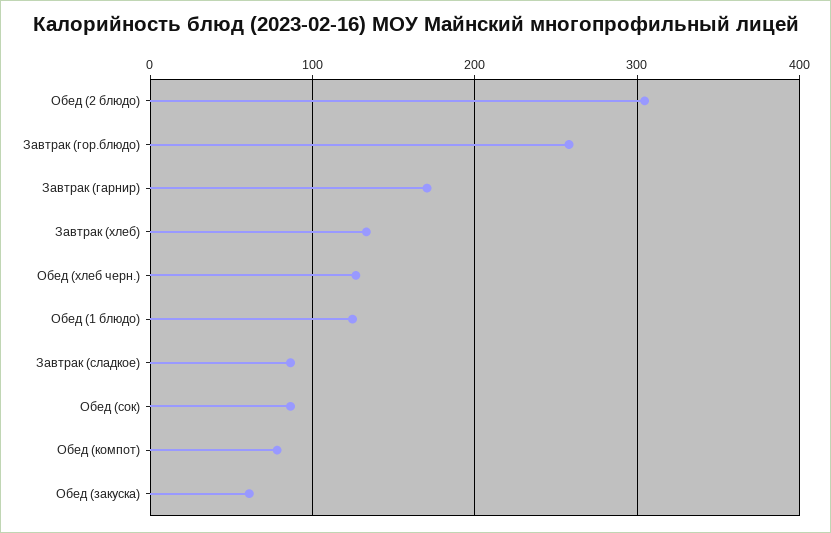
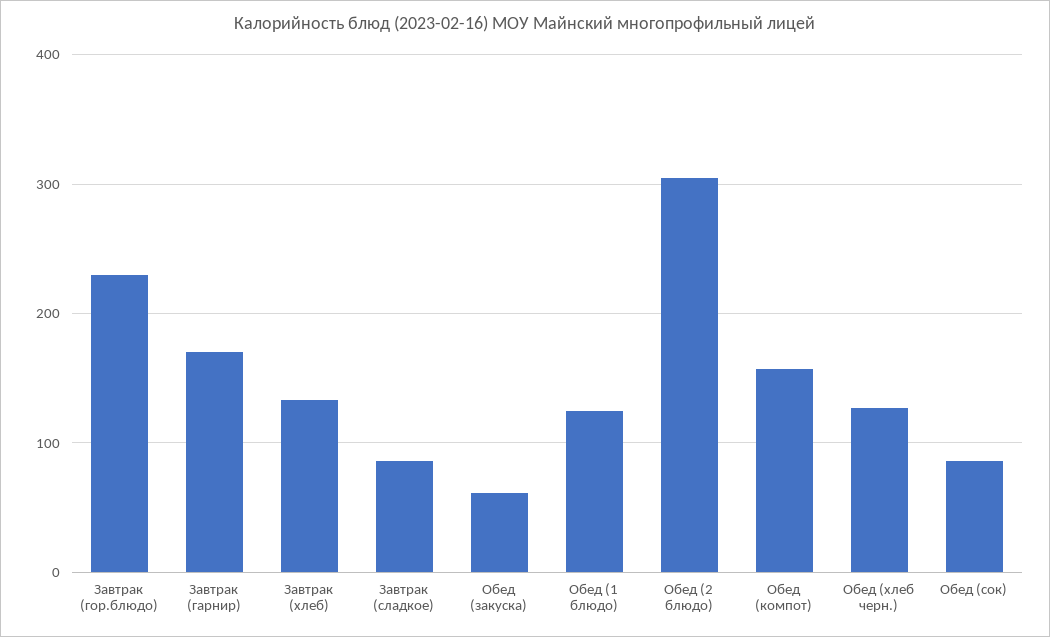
Завтрак (гор.блюдо): 260 -> 230
Обед (компот): 80 -> 160

